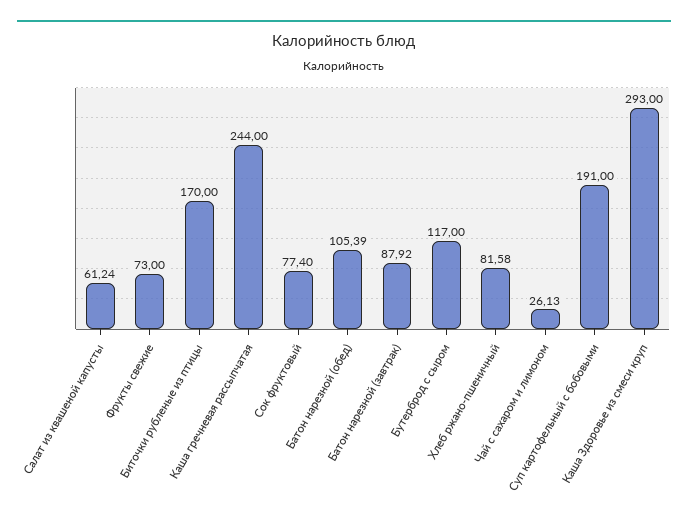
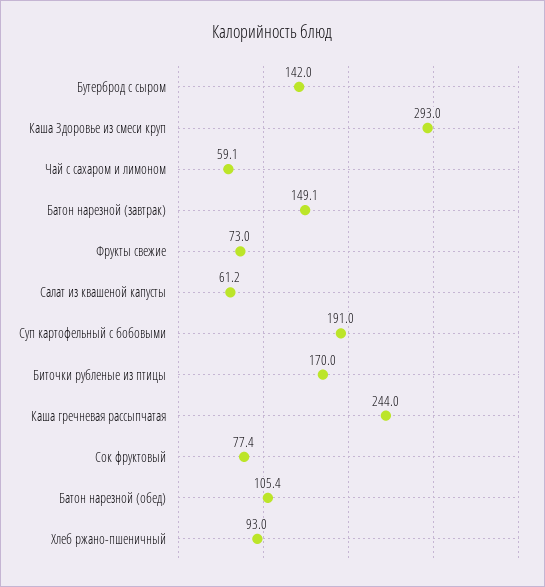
Батон нарезной (завтрак): 87.92 -> 149.1
Бутерброд с сыром: 117 -> 142
Хлеб ржано-пшеничный: 81.58 -> 93
Чай с сахаром и лимоном: 26.13 -> 59.1

